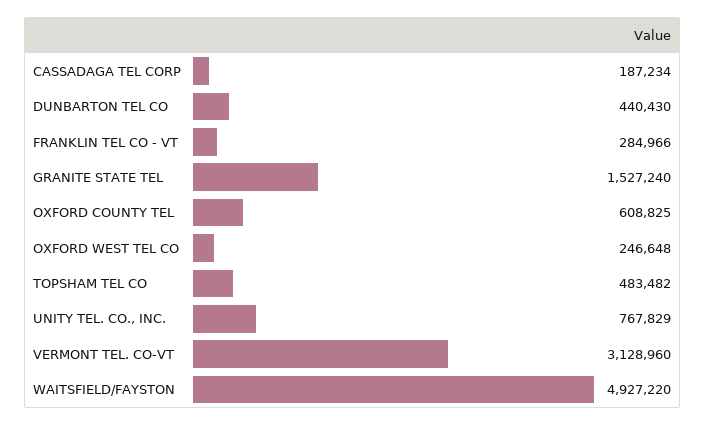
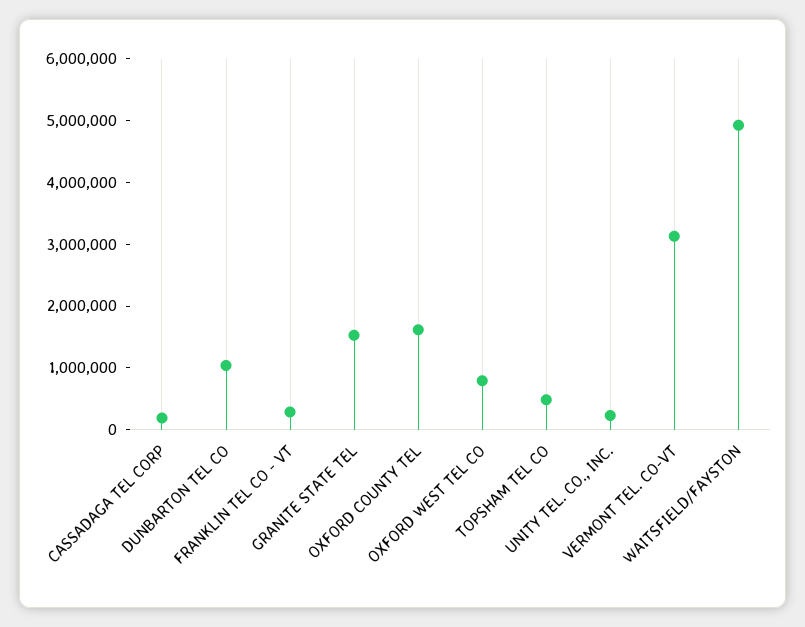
DUNBARTON TEL CO: 440430 -> 1000000
OXFORD COUNTY TEL: 608825 -> 1600000
OXFORD WEST TEL CO: 246648 -> 800000
UNITY TEL. CO., INC.: 767829 -> 200000

